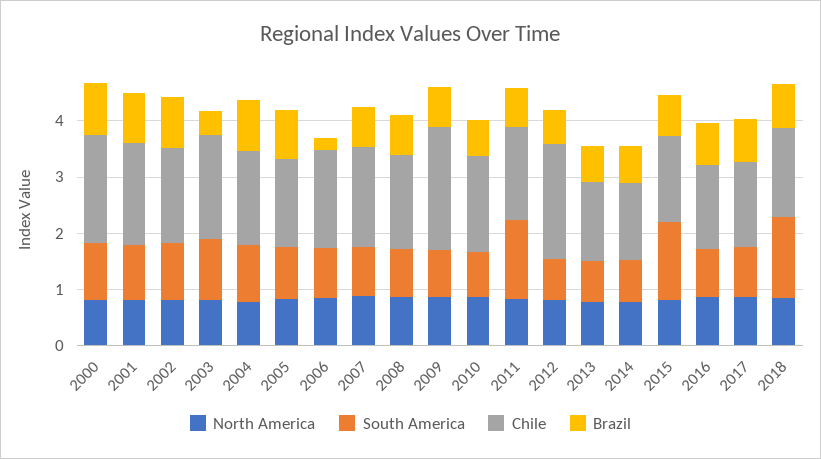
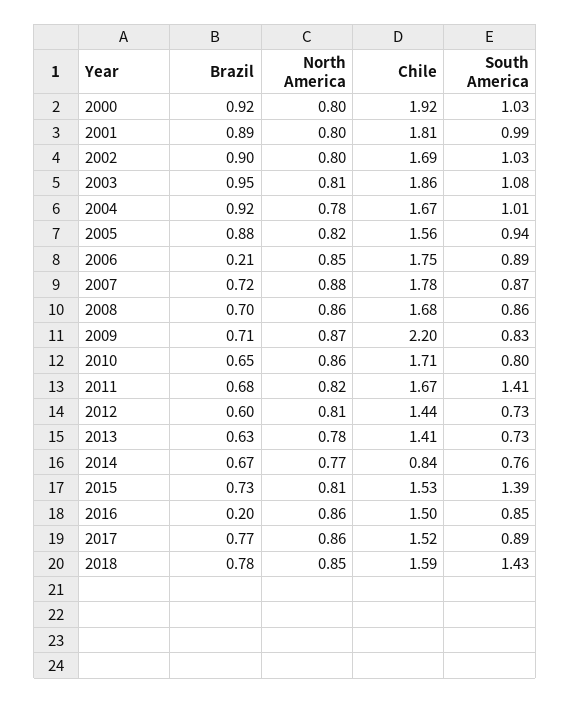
Brazil, 2003: 0.4 -> 0.95
Chile, 2012: 2 -> 1.44
Chile, 2014: 1.4 -> 0.84
Brazil, 2016: 0.8 -> 0.2

